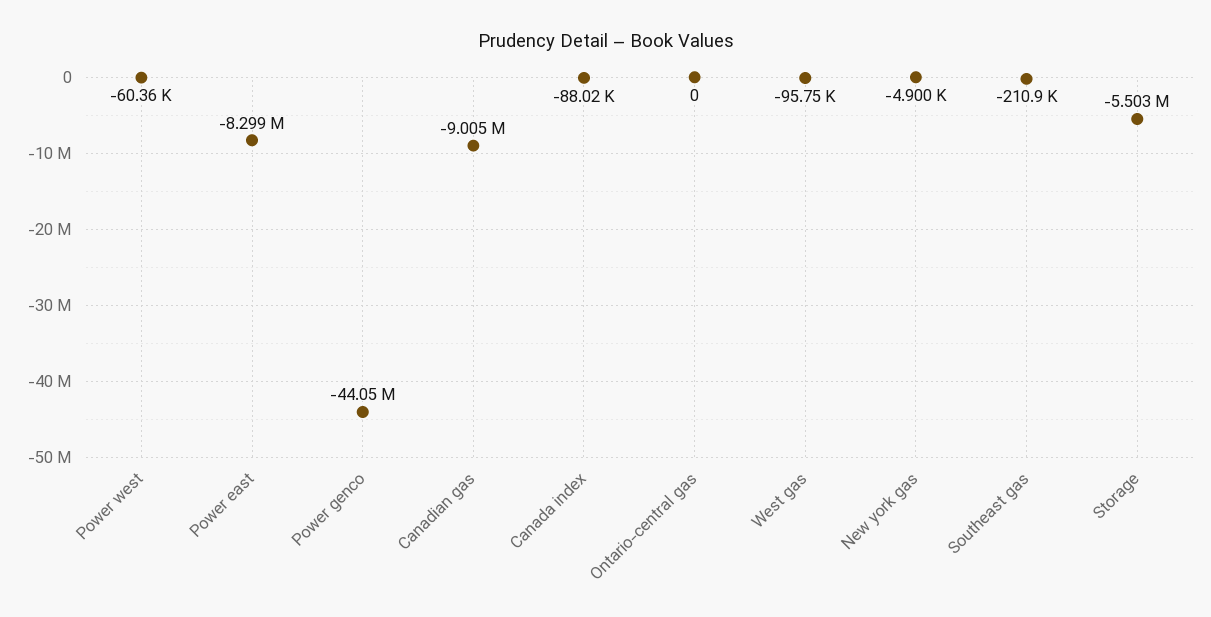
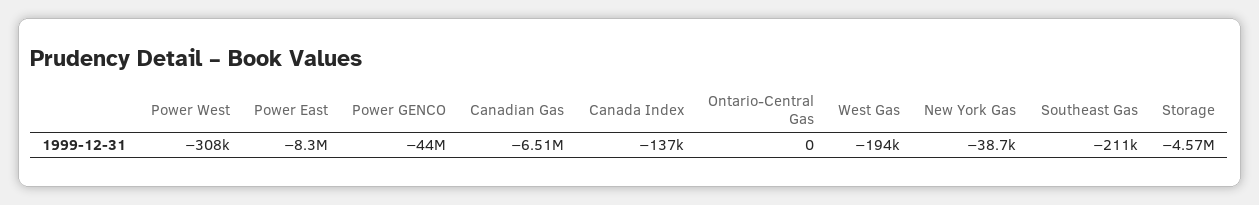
Power west: -60360 -> -308000
Canadian gas: -9005000 -> -6510000
Canada index: -88020 -> -137000
West gas: -95750 -> -194000
New york gas: -4900 -> -38700
Storage: -5503000 -> -4570000

